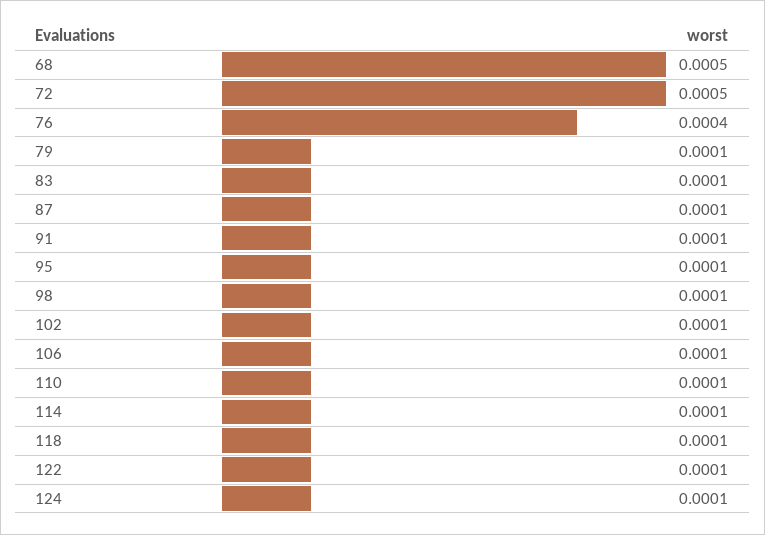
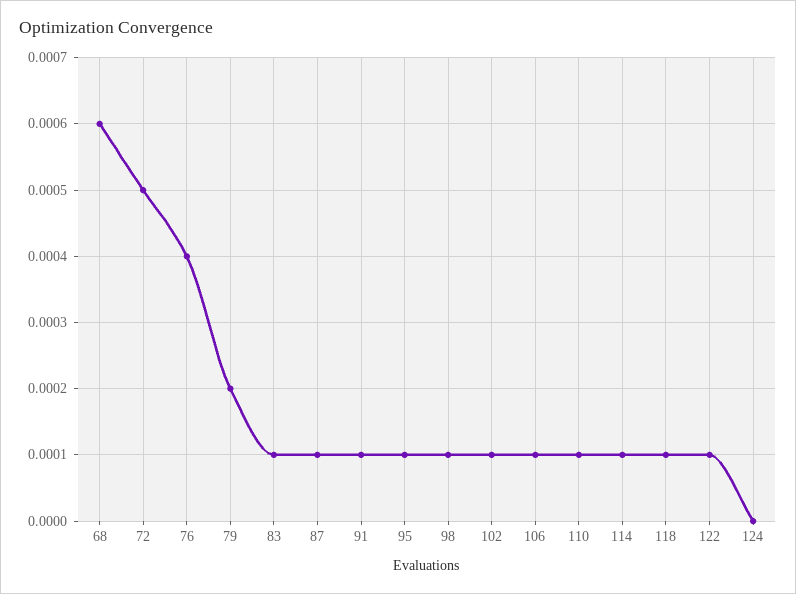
68: 0.0005 -> 0.0006
79: 0.0001 -> 0.0002
124: 0.0001 -> 0

